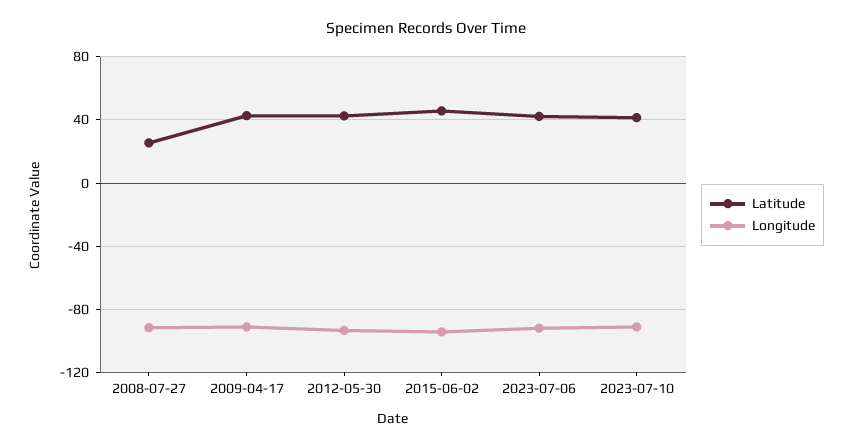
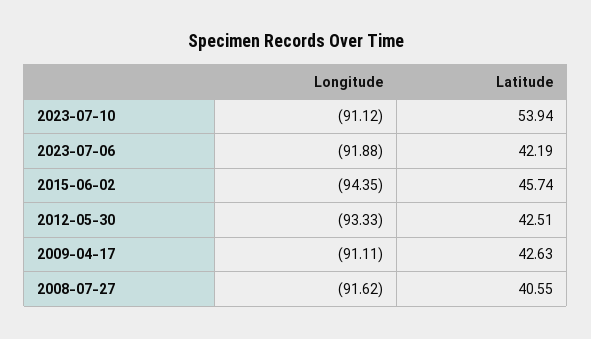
Latitude, 2008-07-27: 25 -> 40.55
Latitude, 2023-07-10: 40 -> 53.94

